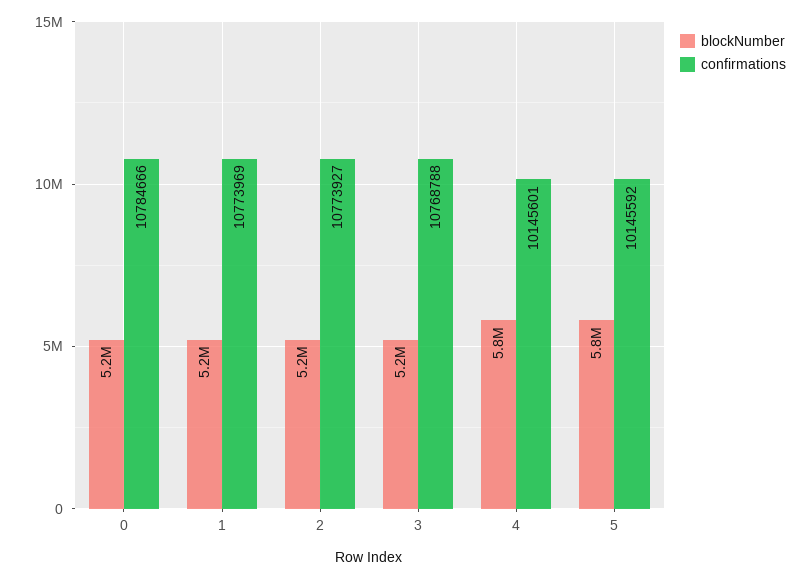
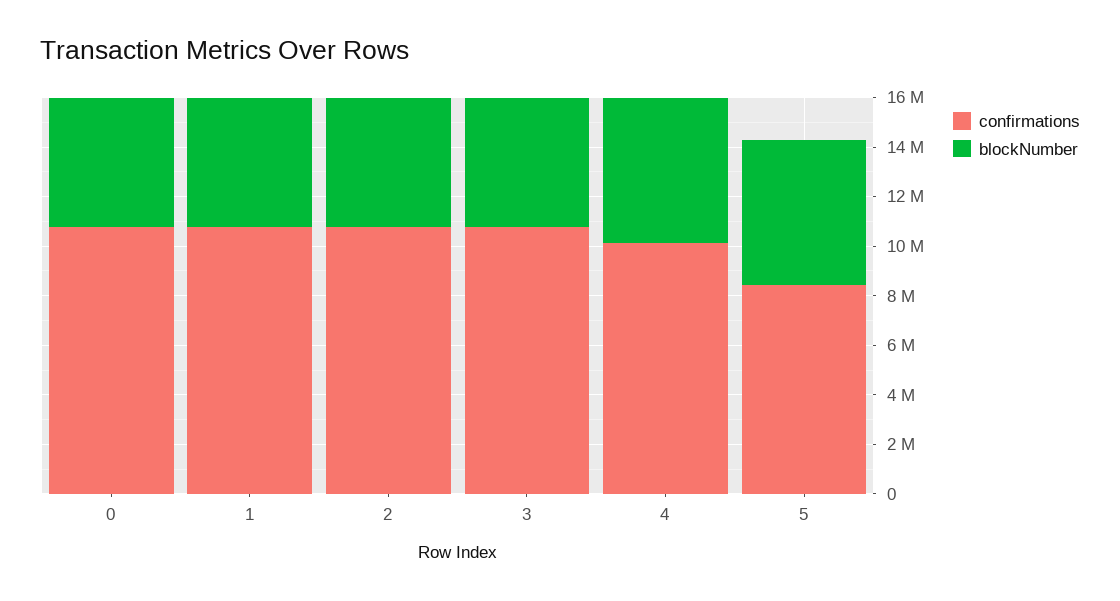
confirmations, 5: 10145592 -> 8500000

